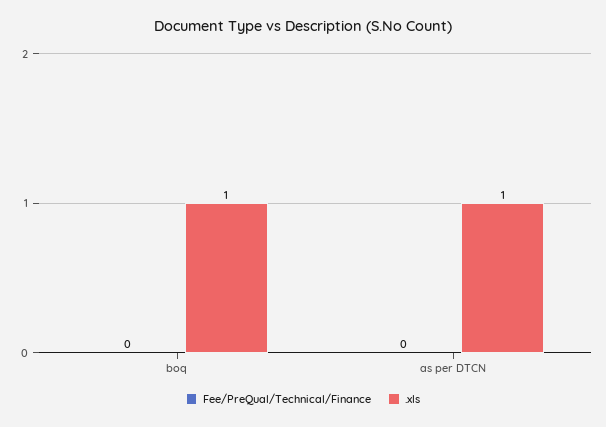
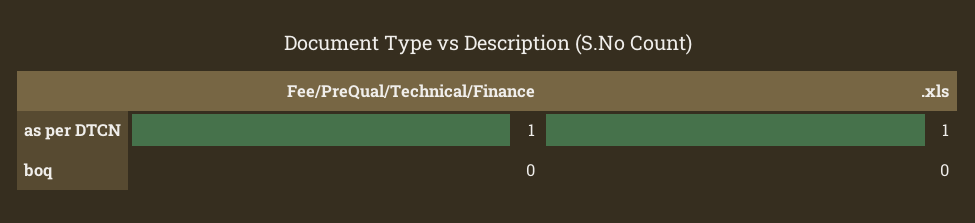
.xls, boq: 1 -> 0
Fee/PreQual/Technical/Finance, as per DTCN: 0 -> 1

